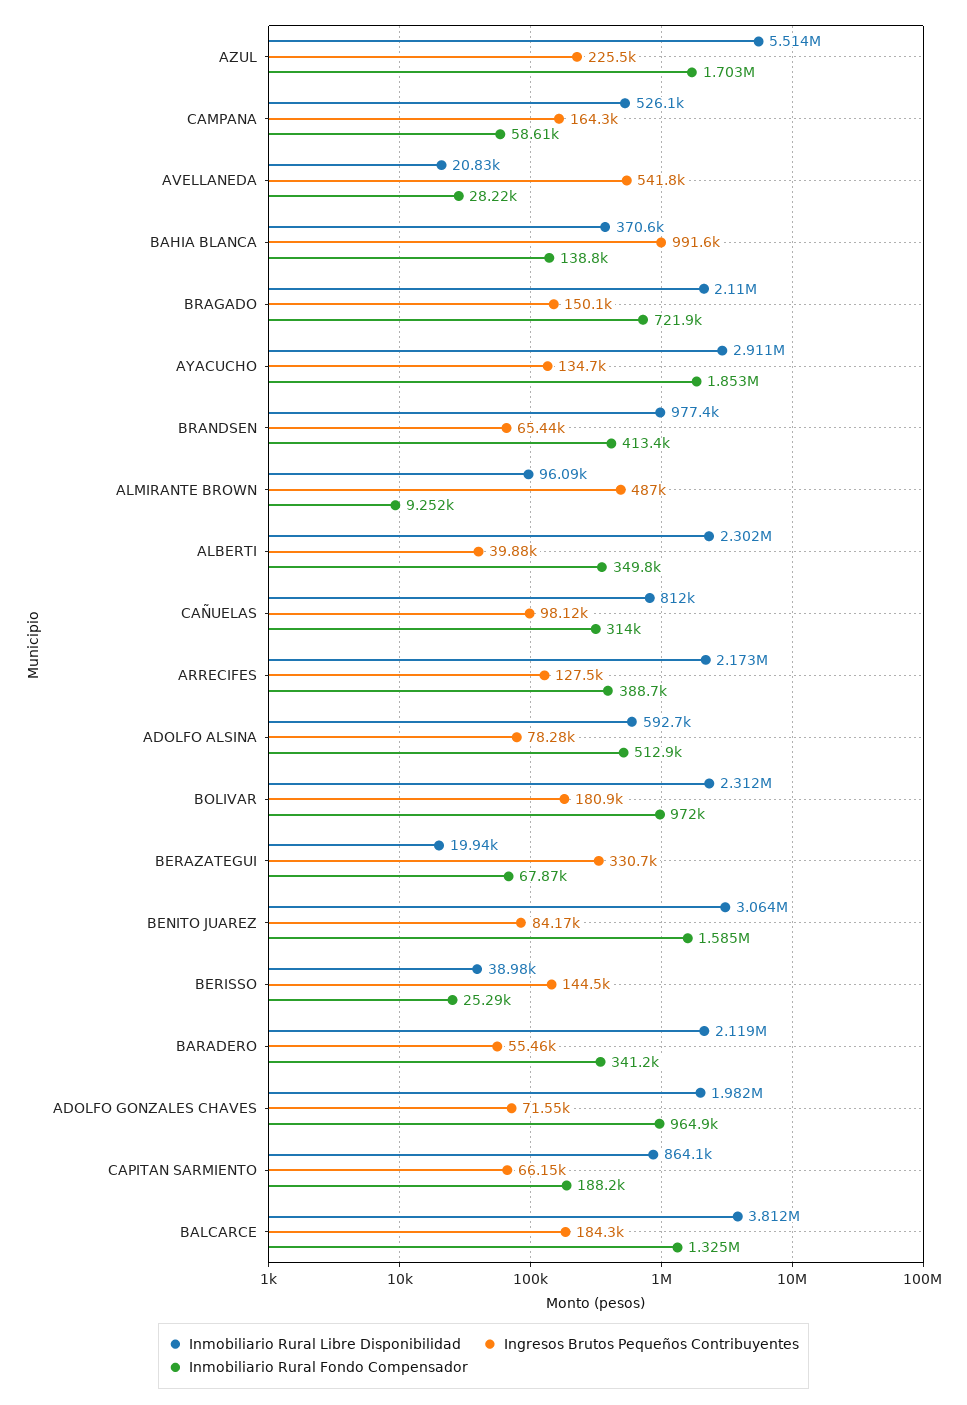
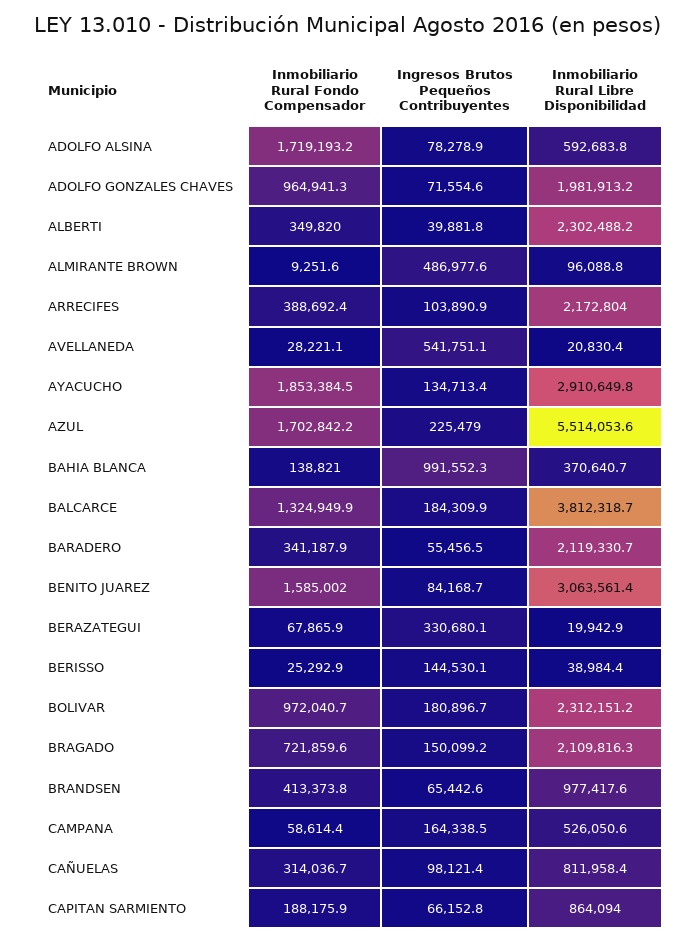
Ingresos Brutos Pequeños Contribuyentes, ARRECIFES: 127500 -> 103890.9
Inmobiliario Rural Fondo Compensador, ADOLFO ALSINA: 512900 -> 1719193.2

